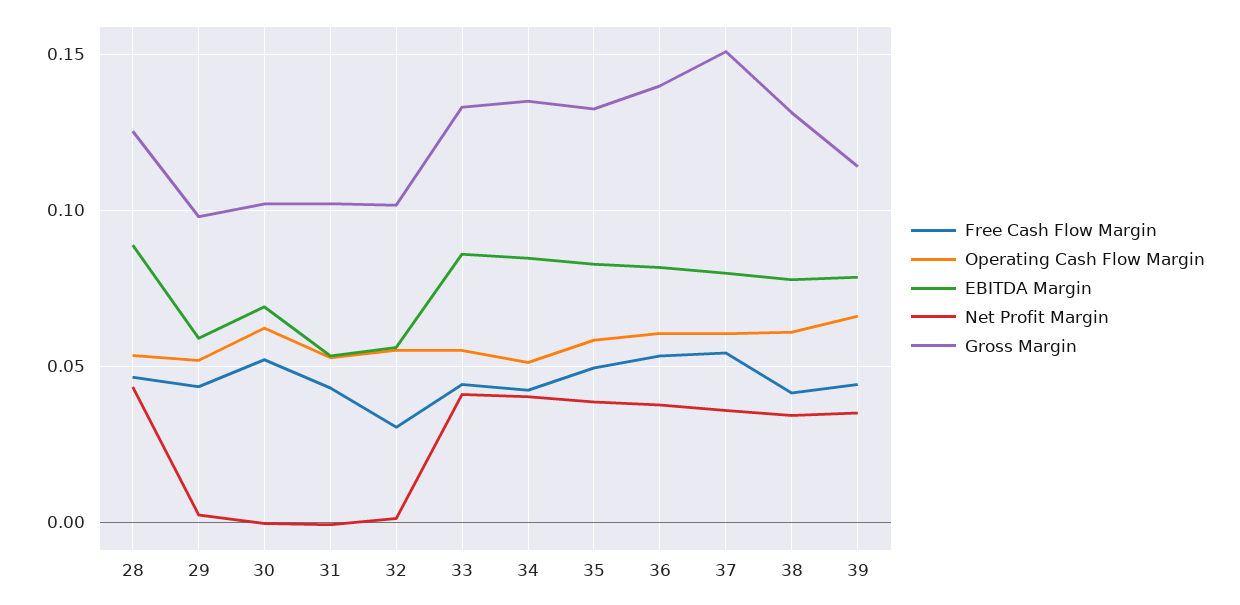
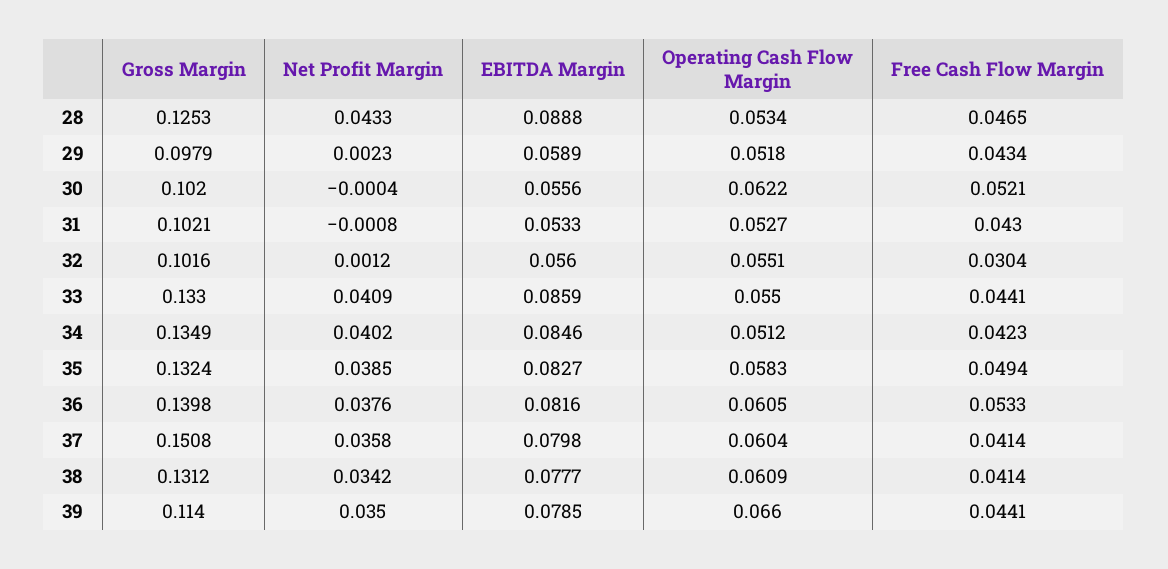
EBITDA Margin, 30: 0.07 -> 0.0556
Free Cash Flow Margin, 37: 0.055 -> 0.0414

